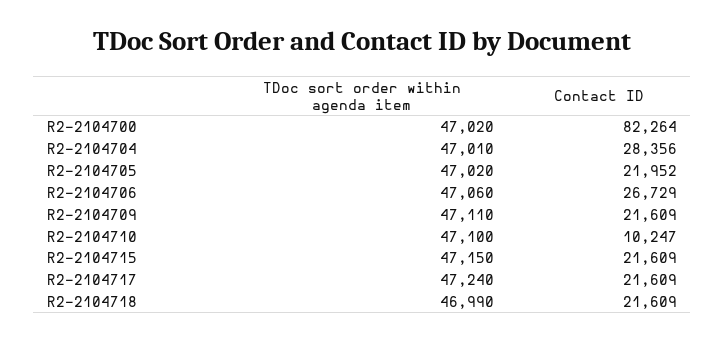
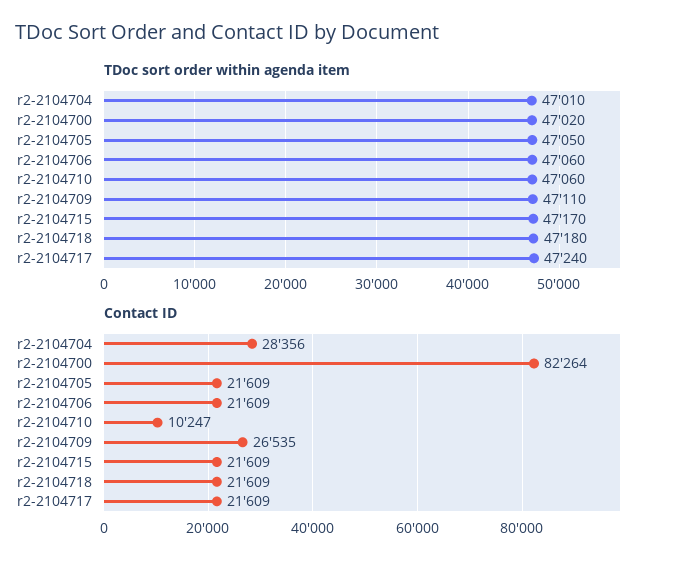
TDoc sort order within agenda item, R2-2104705: 47020 -> 47050
Contact ID, R2-2104705: 21952 -> 21609
Contact ID, R2-2104706: 26729 -> 21609
Contact ID, R2-2104709: 21609 -> 26535
TDoc sort order within agenda item, R2-2104710: 47100 -> 47060
TDoc sort order within agenda item, R2-2104715: 47150 -> 47170
TDoc sort order within agenda item, R2-2104718: 46990 -> 47180

